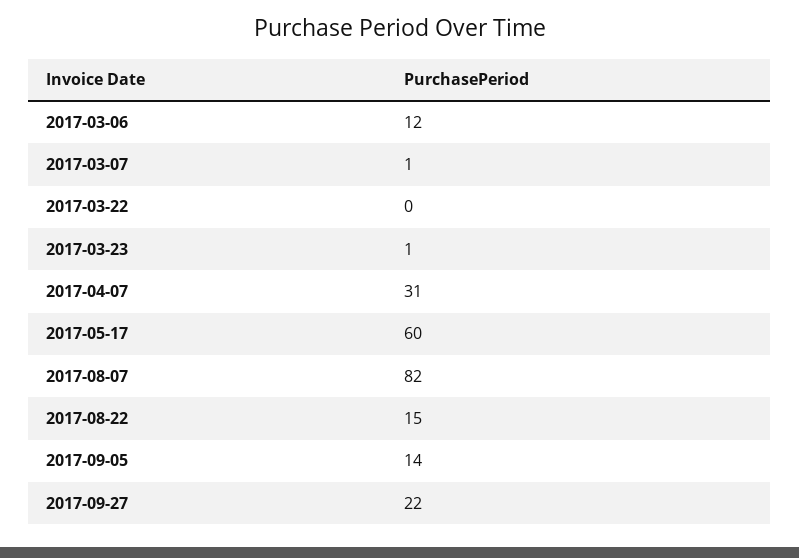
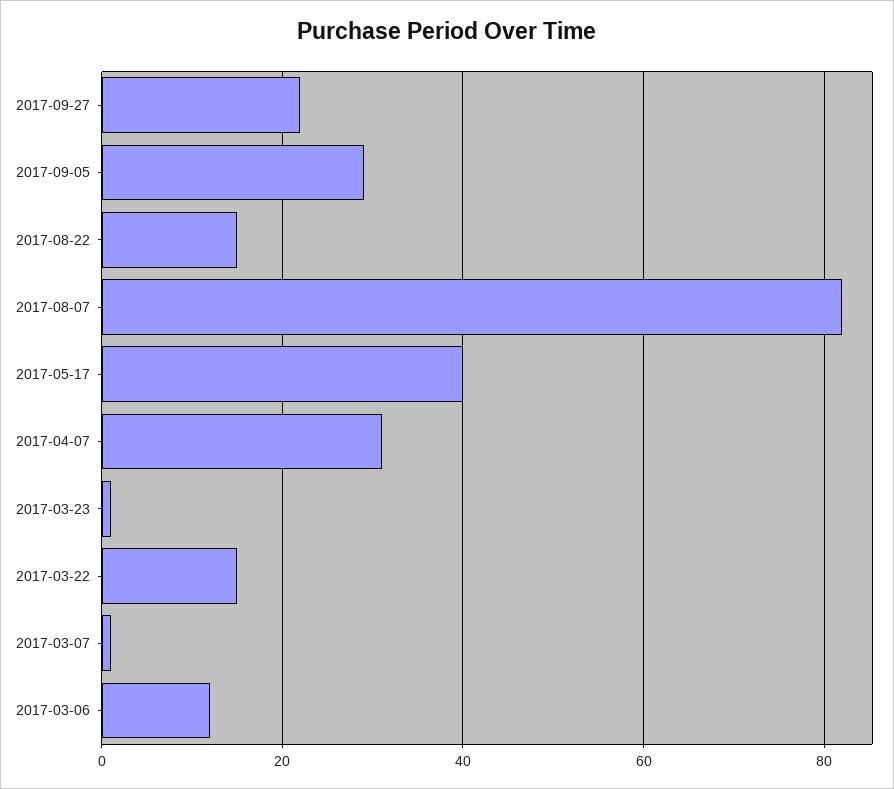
2017-03-22: 0 -> 15
2017-05-17: 60 -> 40
2017-09-05: 14 -> 30

